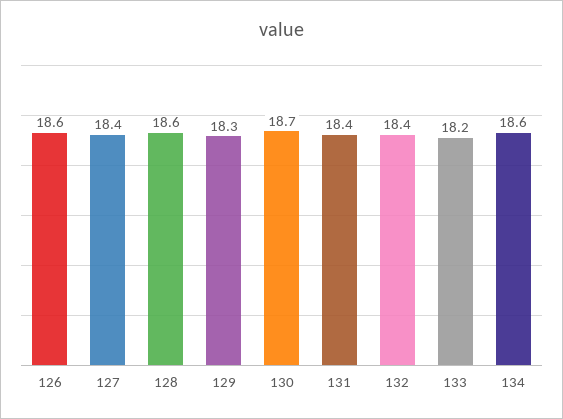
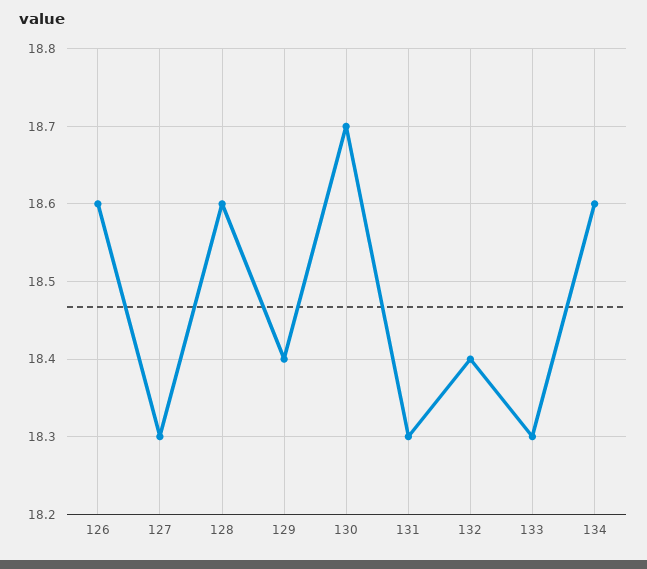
127: 18.4 -> 18.3
129: 18.3 -> 18.4
131: 18.4 -> 18.3
133: 18.2 -> 18.3

